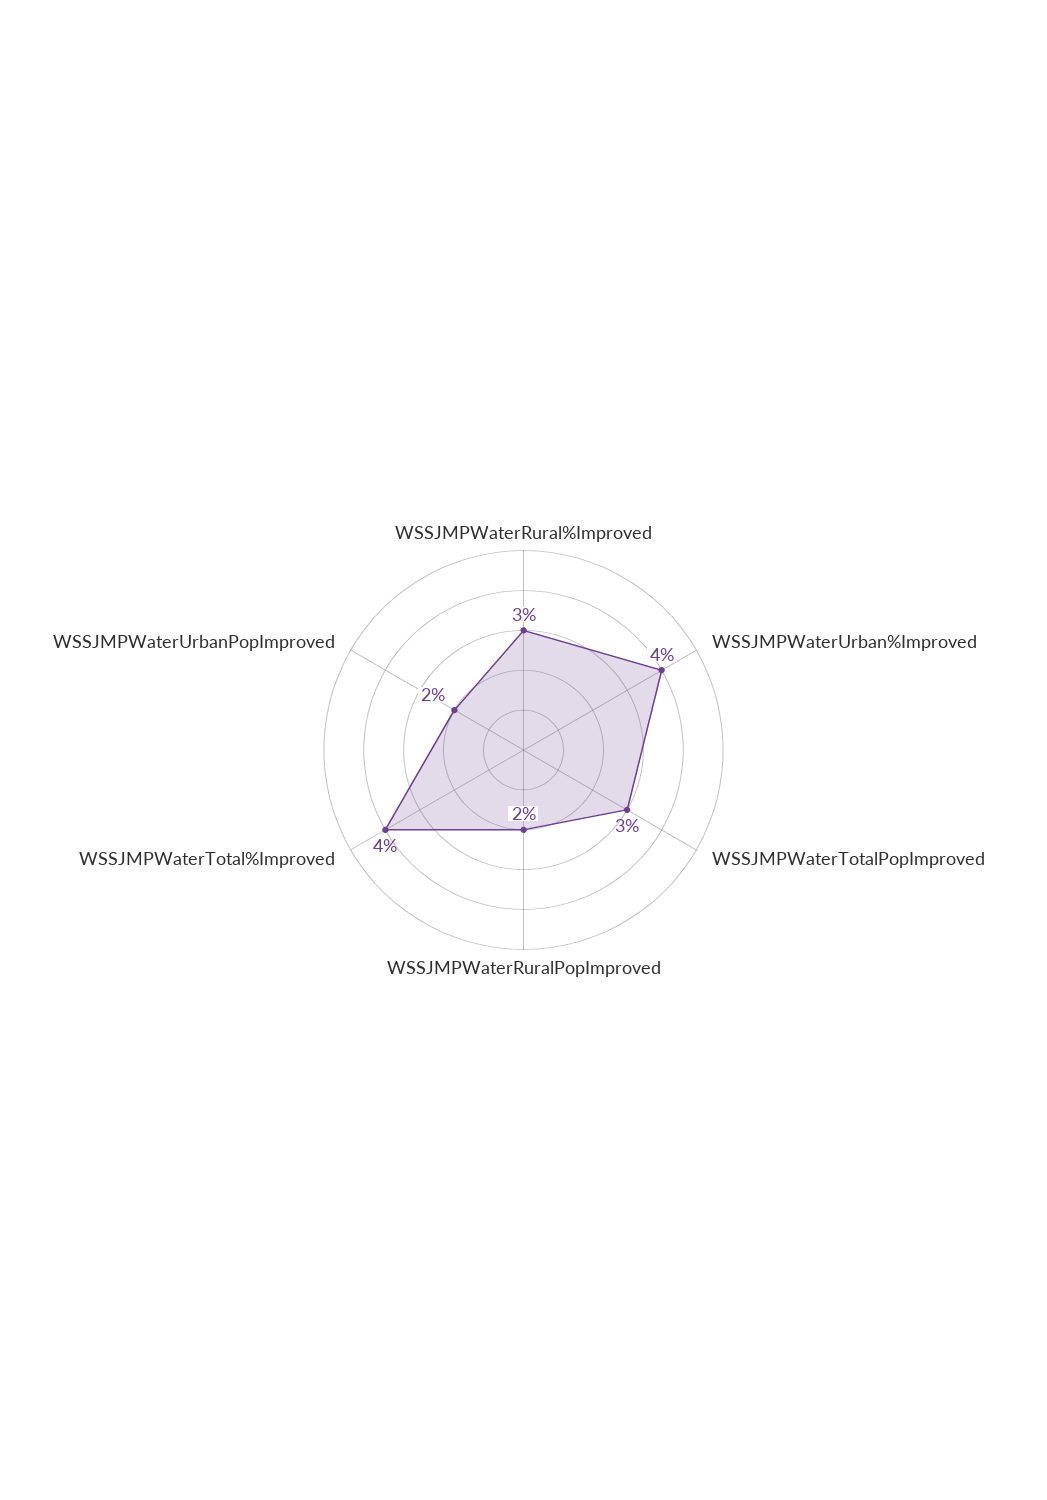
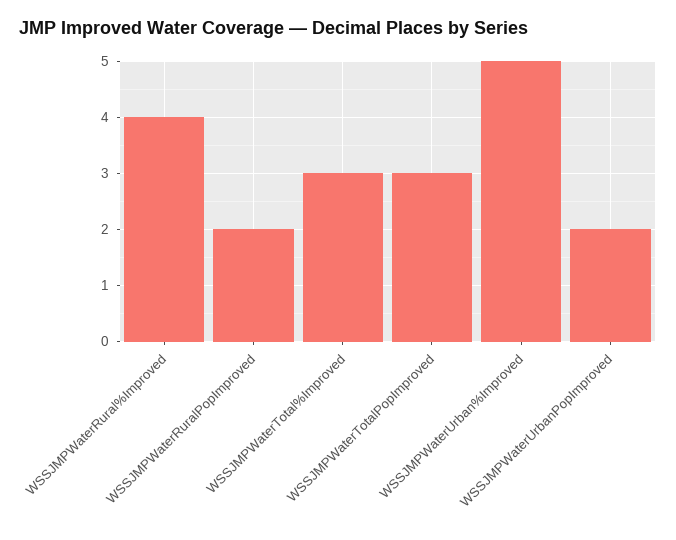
WSSJMPWaterRural%Improved: 3 -> 4
WSSJMPWaterUrban%Improved: 4 -> 5
WSSJMPWaterTotal%Improved: 4 -> 3

